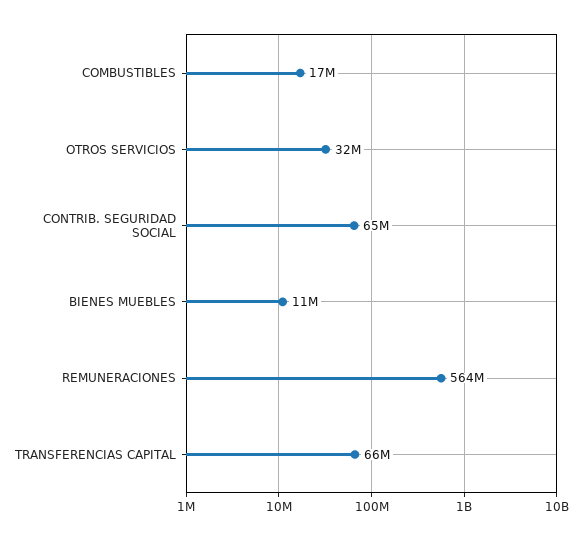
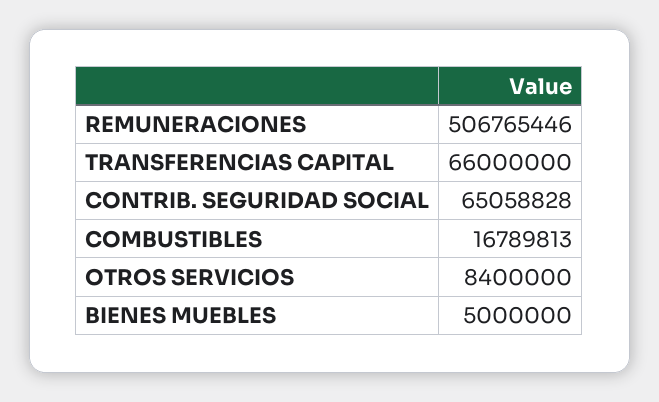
OTROS SERVICIOS: 32000000 -> 8400000
BIENES MUEBLES: 11000000 -> 5000000
REMUNERACIONES: 564000000 -> 506765446

